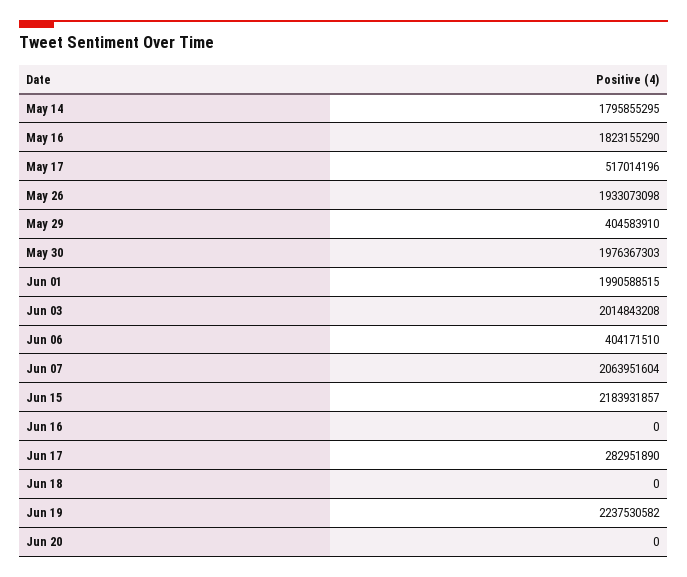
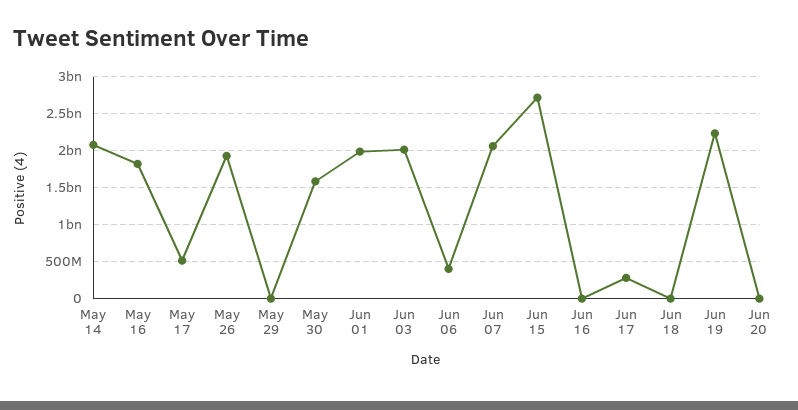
May 14: 1795855295 -> 2100000000
May 29: 404583910 -> 0
May 30: 1976367303 -> 1600000000
Jun 15: 2183931857 -> 2700000000

